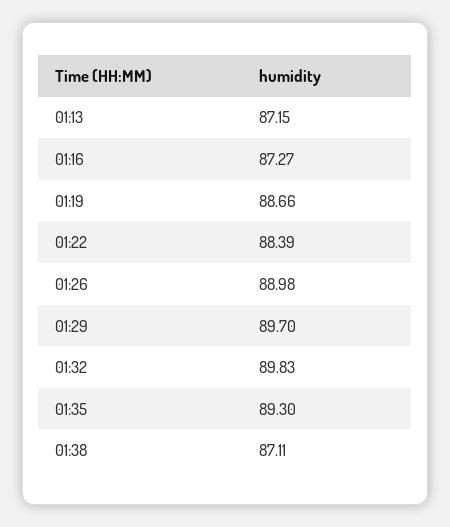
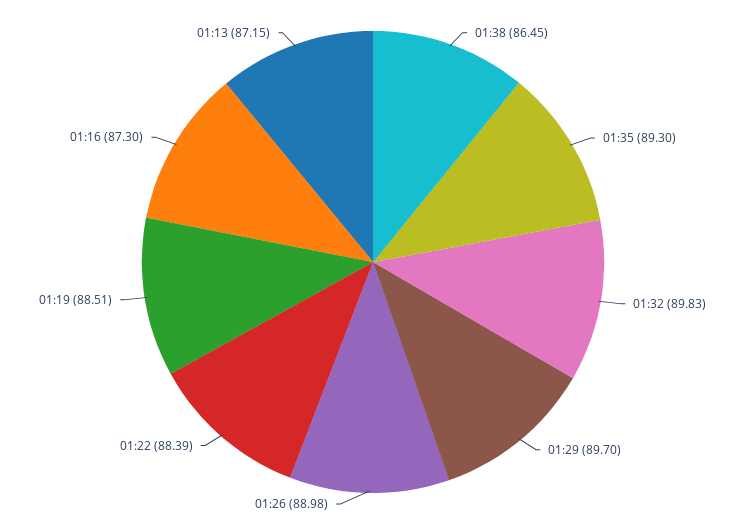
01:16: 87.27 -> 87.3
01:19: 88.66 -> 88.51
01:38: 87.11 -> 86.45

